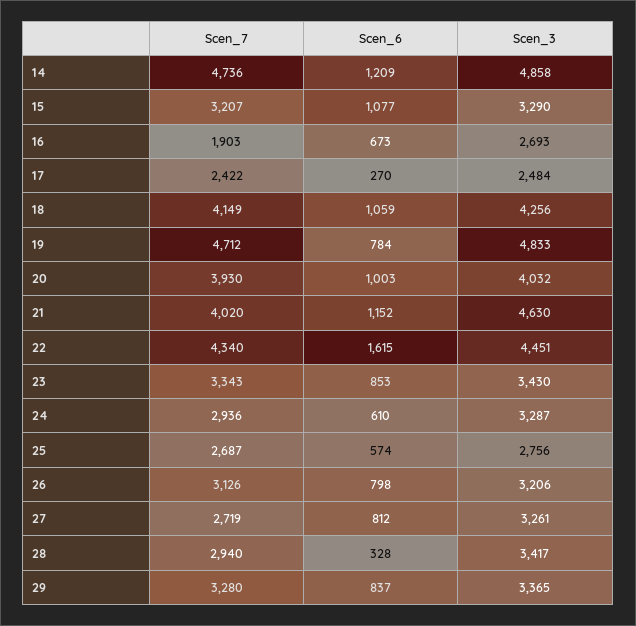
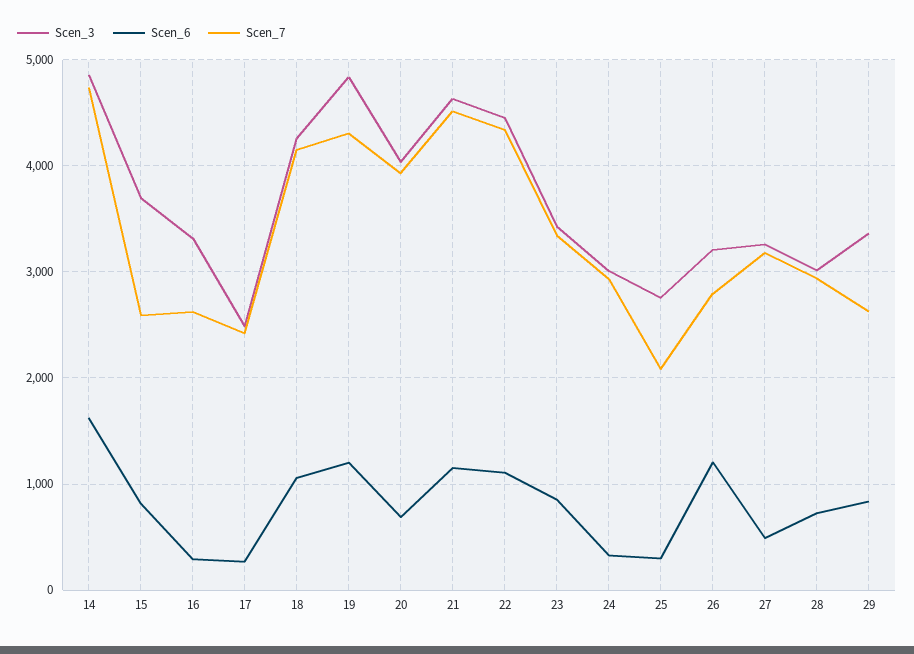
Scen_6, 14: 1209 -> 1600
Scen_7, 15: 3207 -> 2600
Scen_6, 15: 1077 -> 800
Scen_3, 15: 3290 -> 3700
Scen_7, 16: 1903 -> 2600
Scen_6, 16: 673 -> 300
Scen_3, 16: 2693 -> 3300
Scen_7, 19: 4712 -> 4300
Scen_6, 19: 784 -> 1200
Scen_6, 20: 1003 -> 700
Scen_7, 21: 4020 -> 4500
Scen_6, 22: 1615 -> 1100
Scen_6, 24: 610 -> 300
Scen_3, 24: 3287 -> 3000
Scen_7, 25: 2687 -> 2100
Scen_6, 25: 574 -> 300
Scen_7, 26: 3126 -> 2800
Scen_6, 26: 798 -> 1200
Scen_7, 27: 2719 -> 3200
Scen_6, 27: 812 -> 500
Scen_6, 28: 328 -> 700
Scen_3, 28: 3417 -> 3000
Scen_7, 29: 3280 -> 2600

